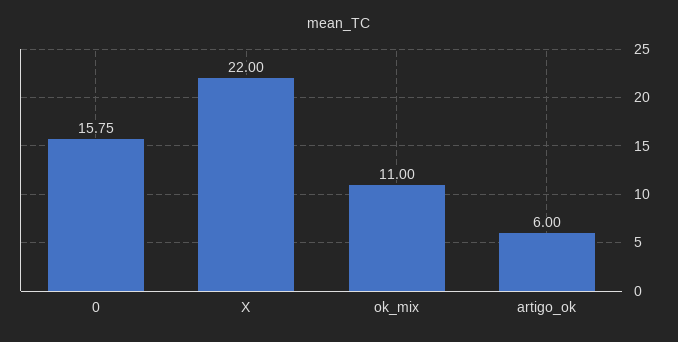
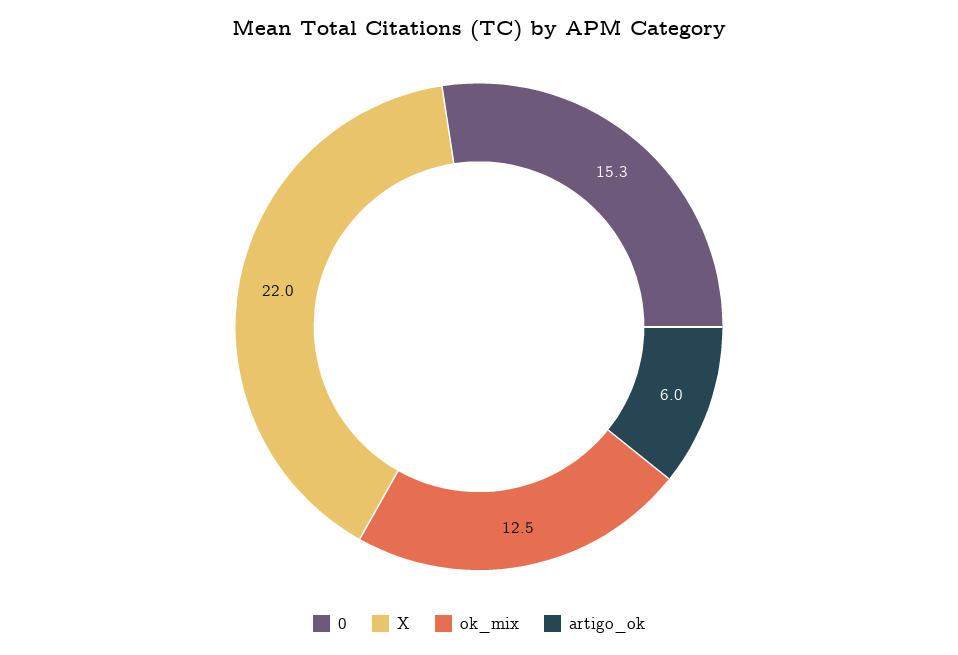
0: 15.75 -> 15.3
ok_mix: 11 -> 12.5

